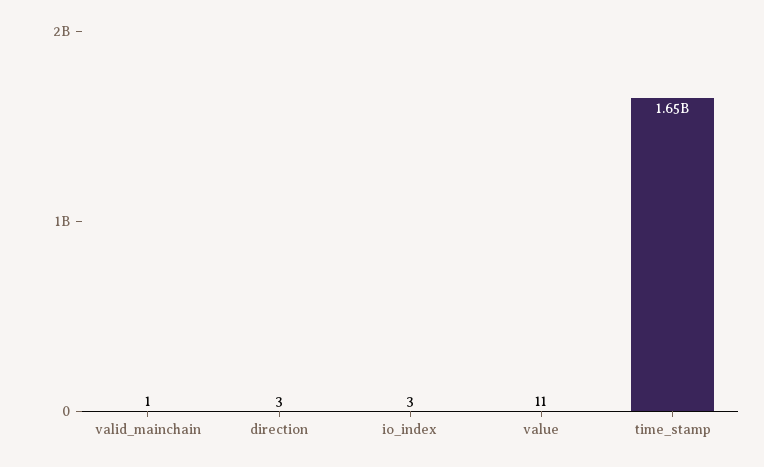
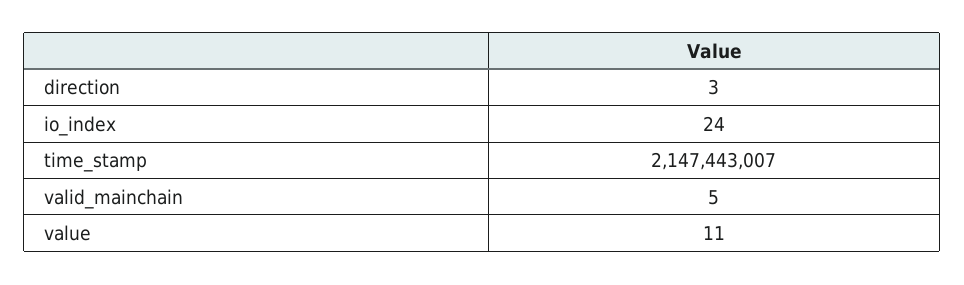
valid_mainchain: 1 -> 5
io_index: 3 -> 24
time_stamp: 1650000000 -> 2147443007

